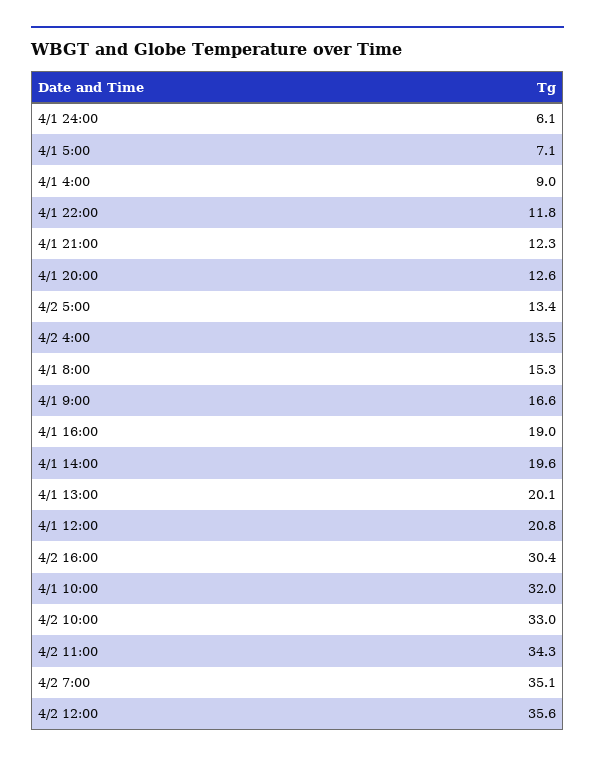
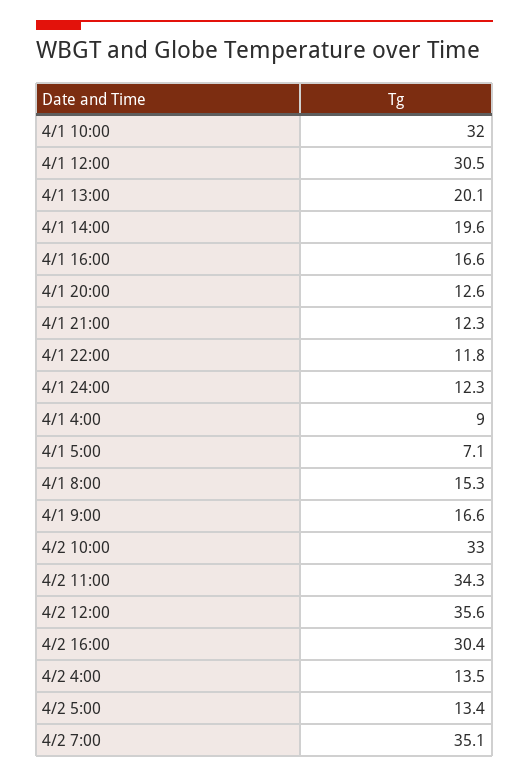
4/1 24:00: 6.1 -> 12.3
4/1 16:00: 19 -> 16.6
4/1 12:00: 20.8 -> 30.5

